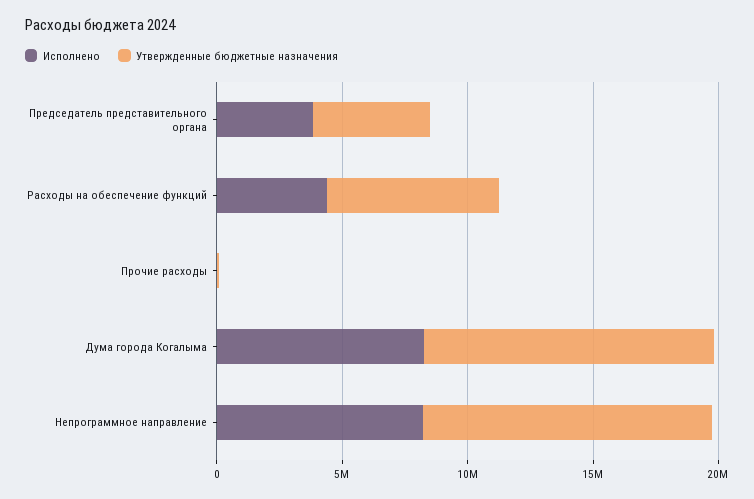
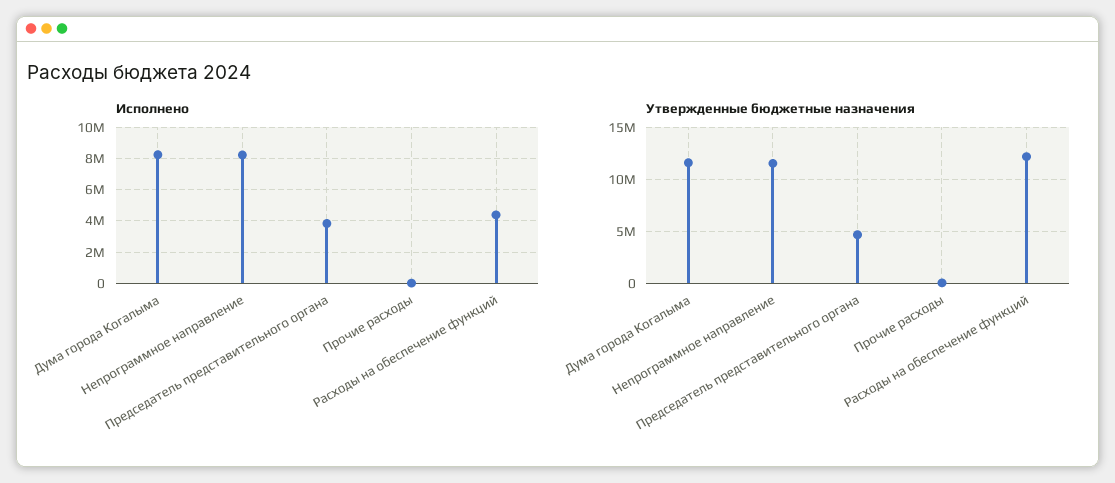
Утвержденные бюджетные назначения, Расходы на обеспечение функций: 7000000 -> 12000000

